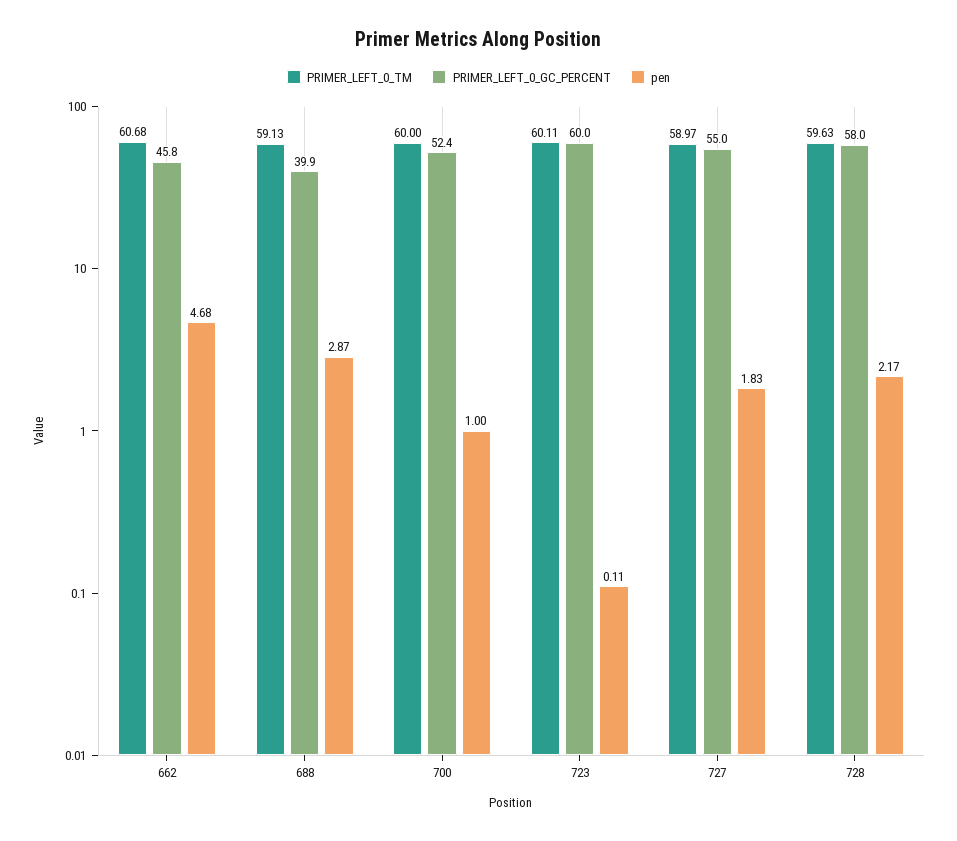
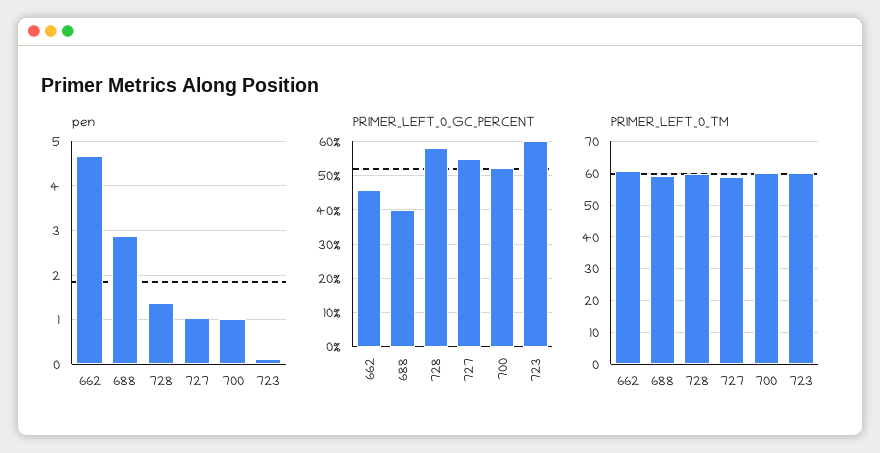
pen, 727: 1.83 -> 1
pen, 728: 2.17 -> 1.4

